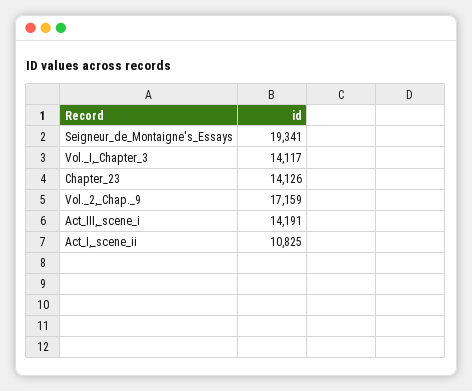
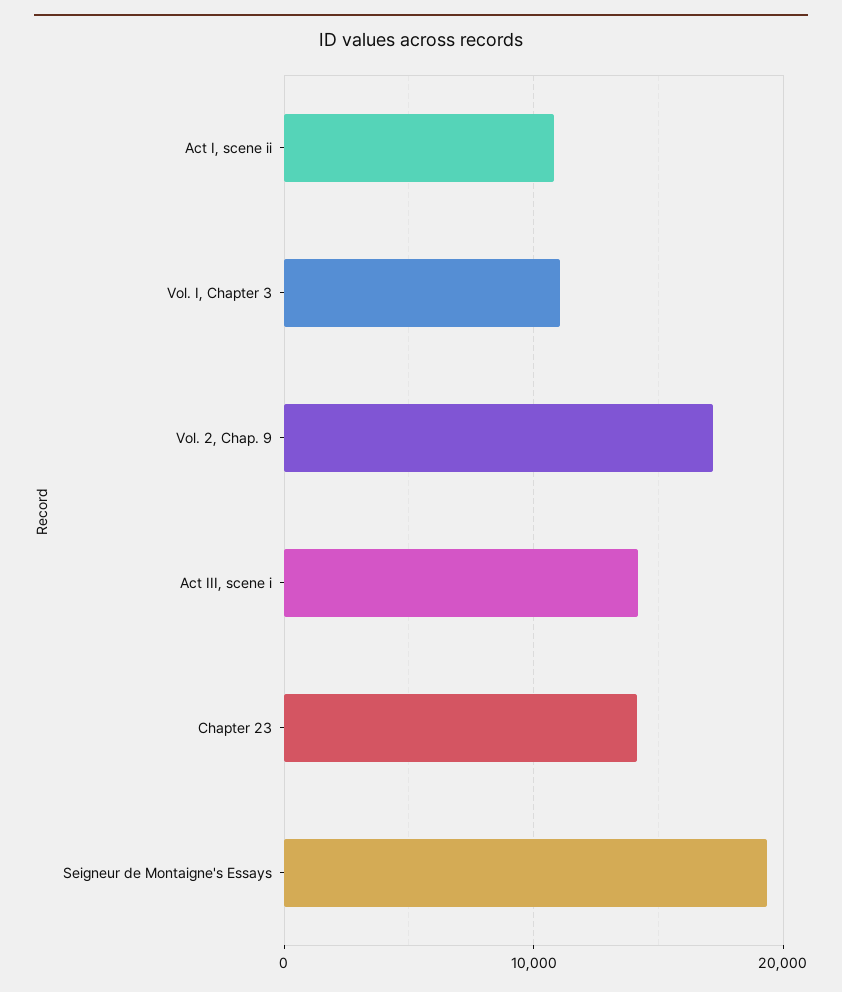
Vol._I,_Chapter_3: 14117 -> 11000

